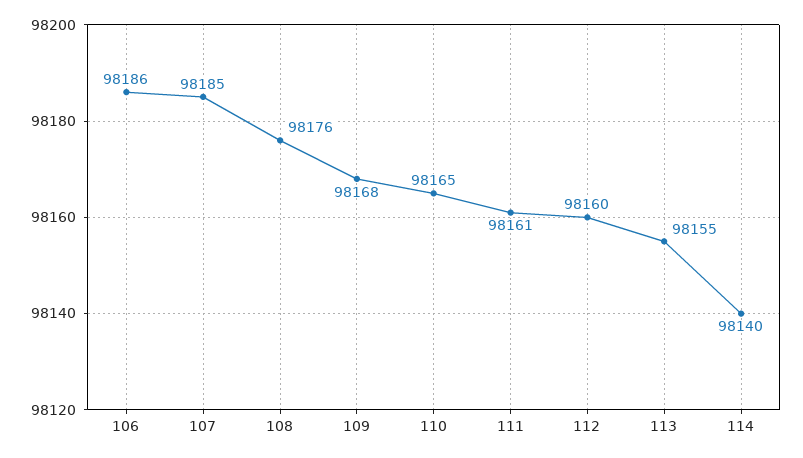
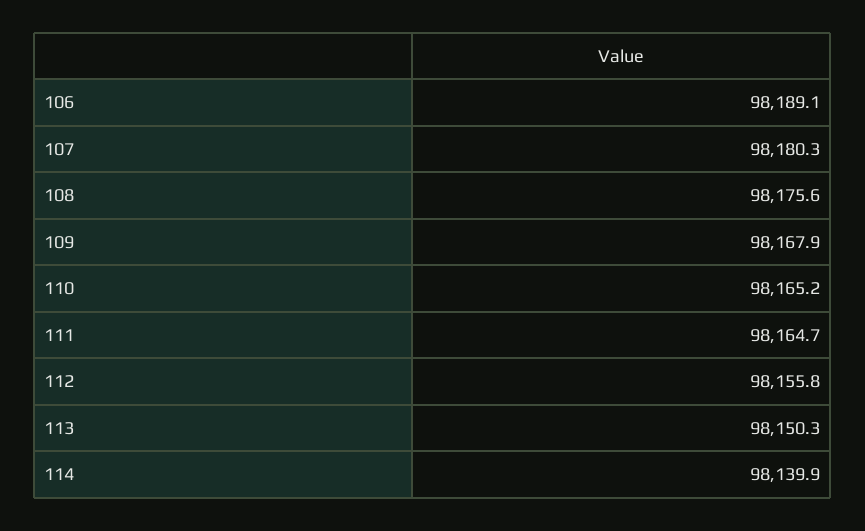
106: 98186 -> 98189.1
107: 98185 -> 98180.3
111: 98161 -> 98164.7
112: 98160 -> 98155.8
113: 98155 -> 98150.3

